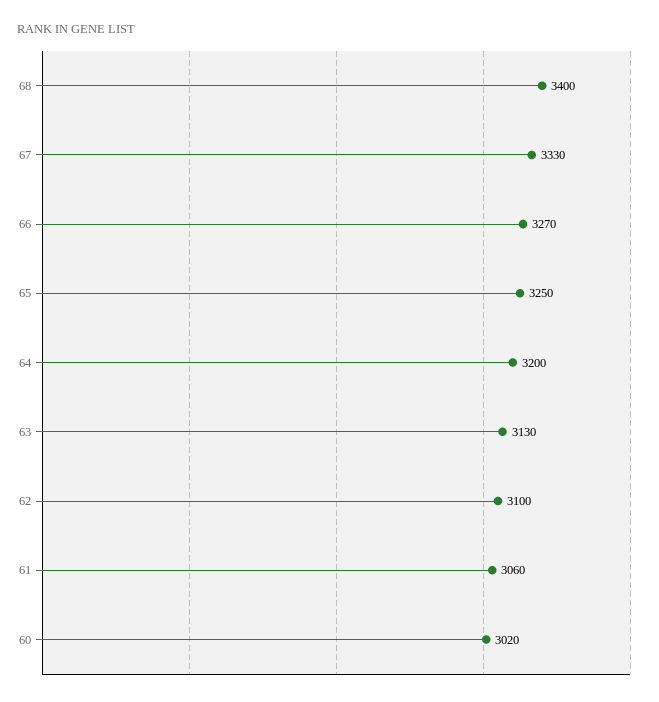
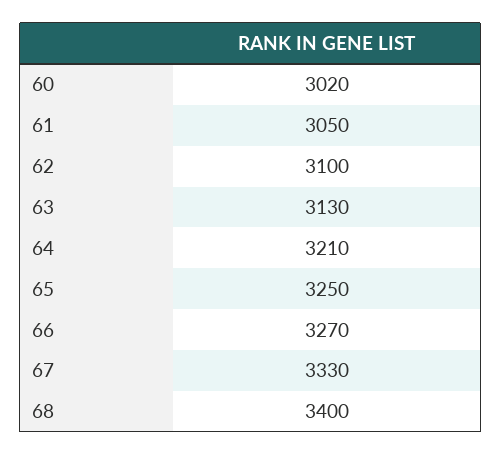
64: 3200 -> 3210
61: 3060 -> 3050

